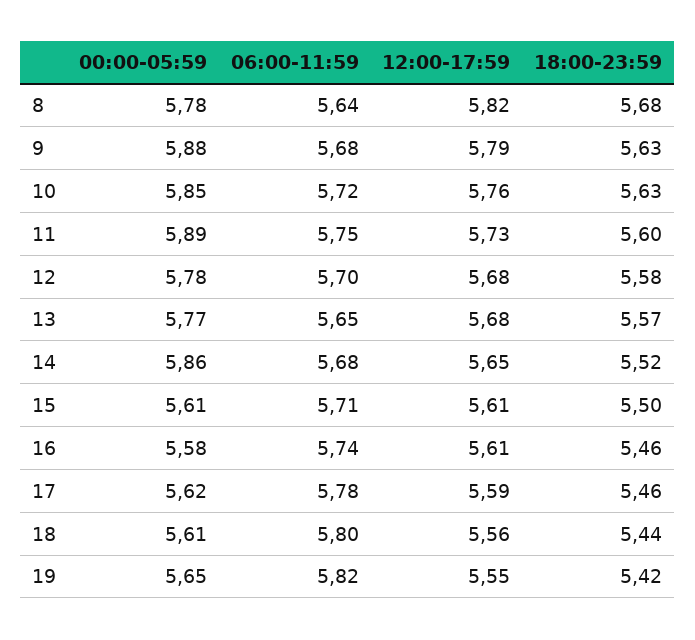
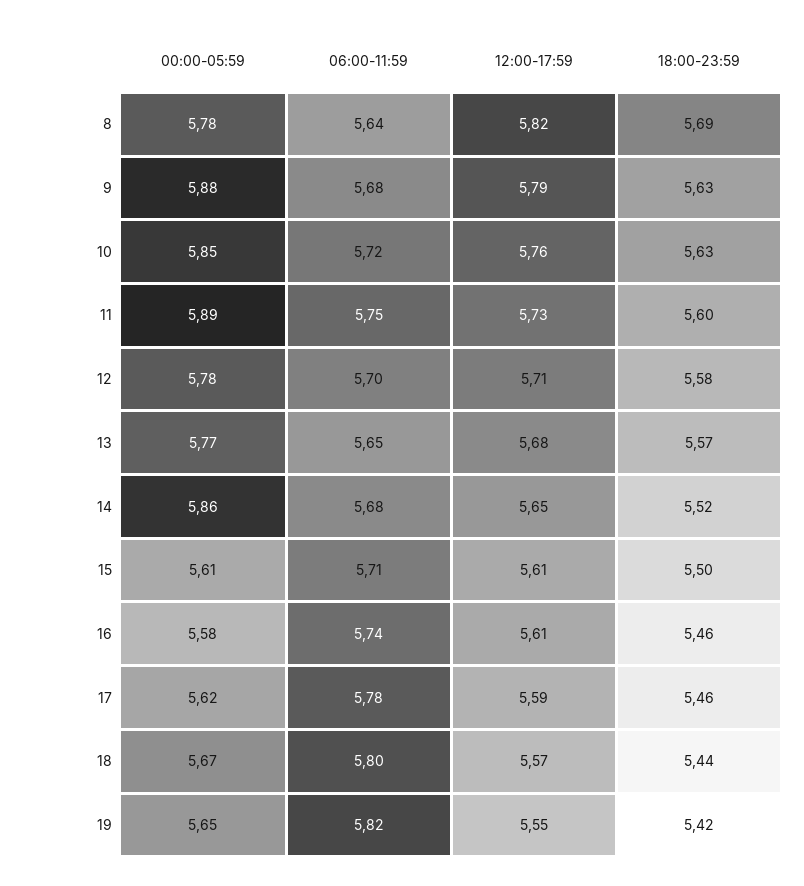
18:00-23:59, 8: 5.68 -> 5.69
12:00-17:59, 12: 5.68 -> 5.71
00:00-05:59, 18: 5.61 -> 5.67
12:00-17:59, 18: 5.56 -> 5.57

